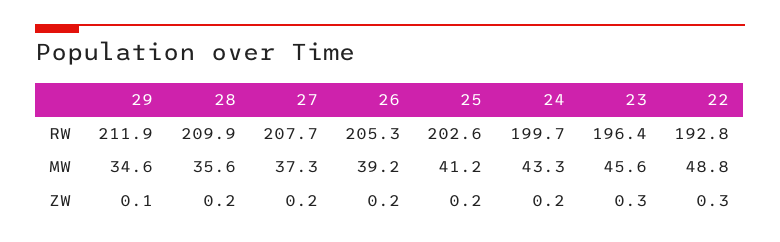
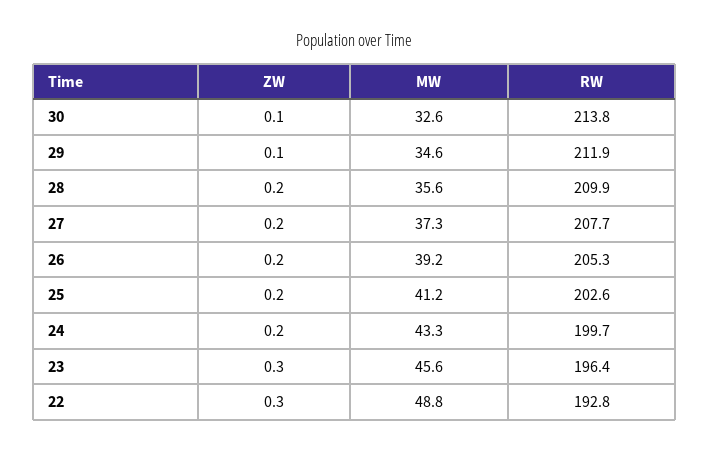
30, ZW: none -> 0.1
30, MW: none -> 32.6
30, RW: none -> 213.8

